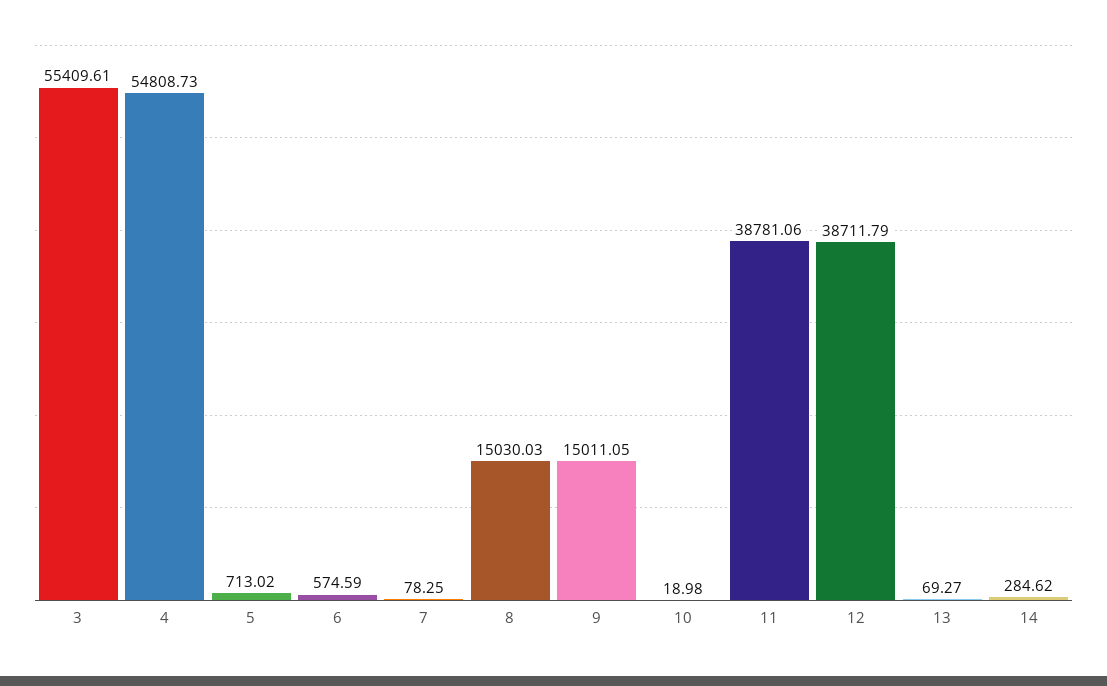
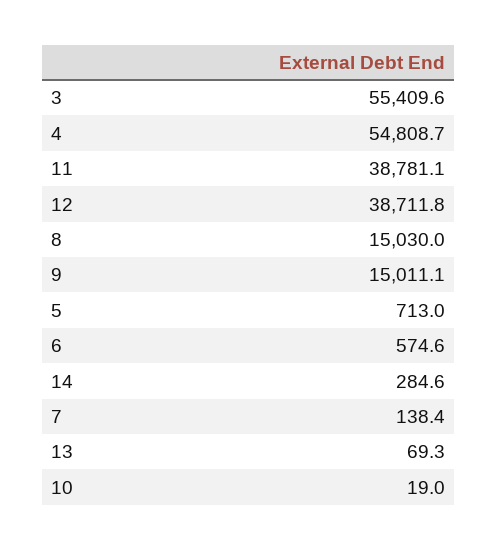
7: 78.25 -> 138.4

